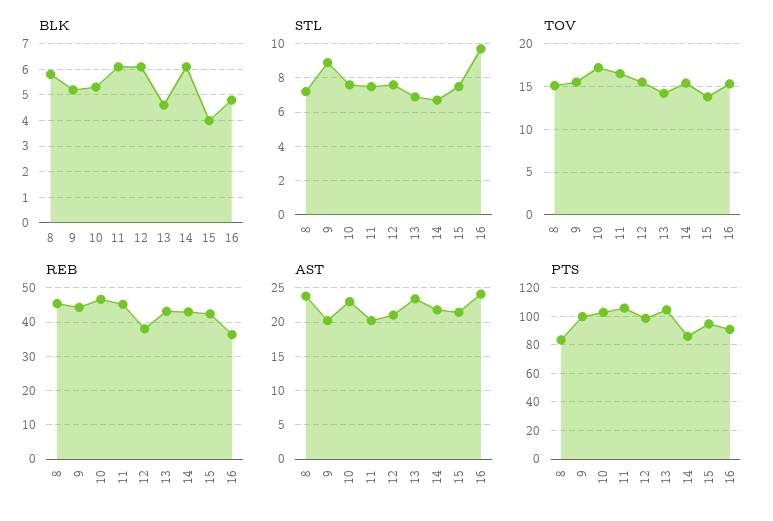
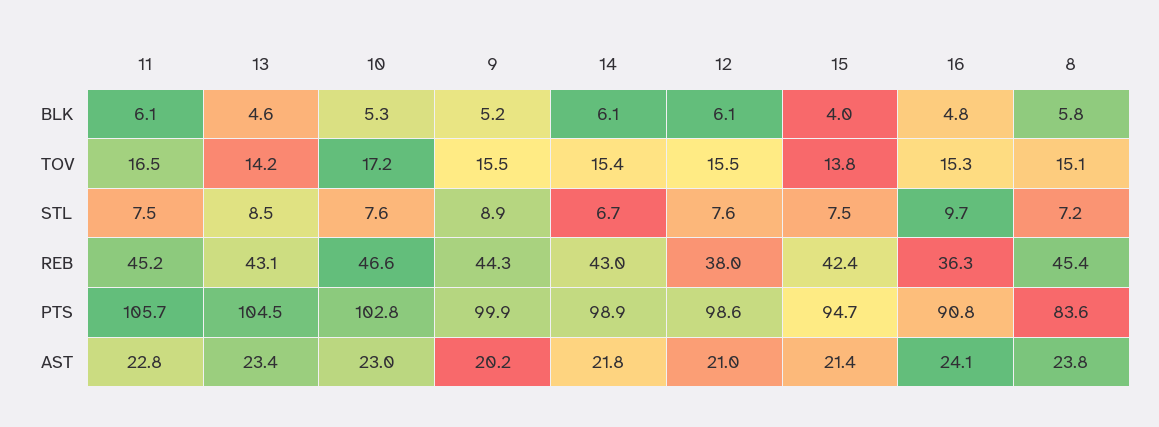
STL, 13: 7 -> 8.5
AST, 11: 20 -> 22.8
PTS, 14: 85 -> 98.9

